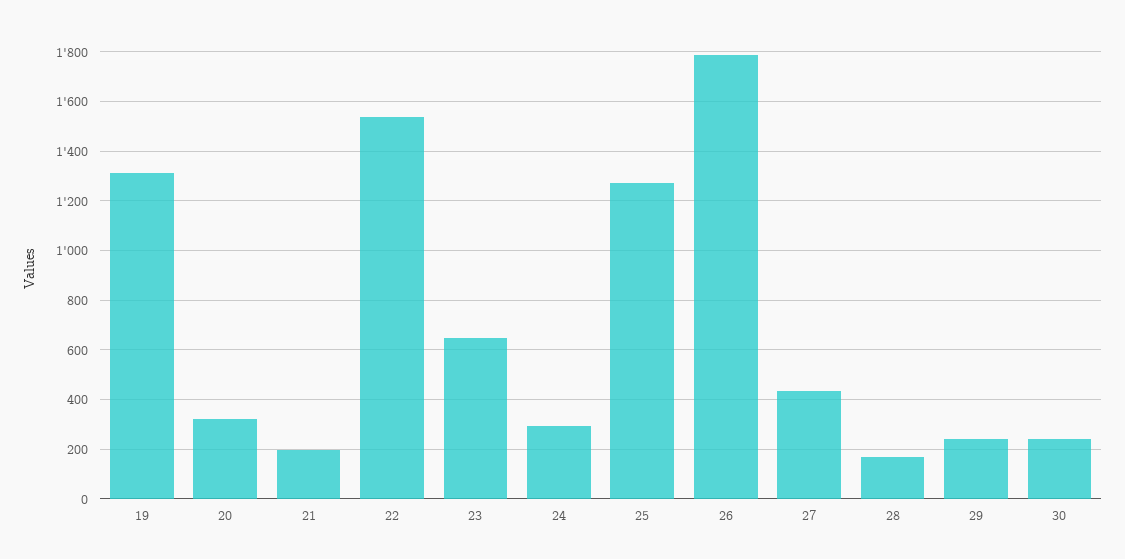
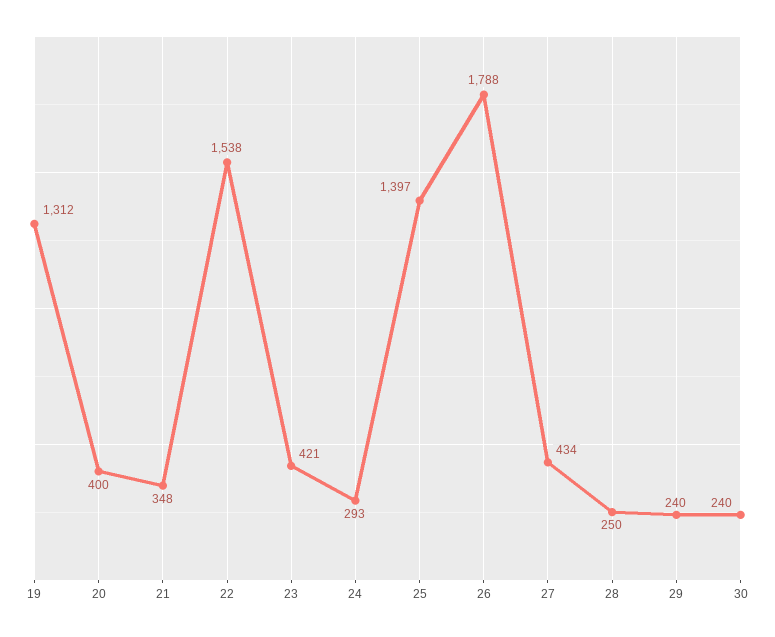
20: 325 -> 400
21: 200 -> 348
23: 650 -> 421
25: 1275 -> 1397
28: 175 -> 250

